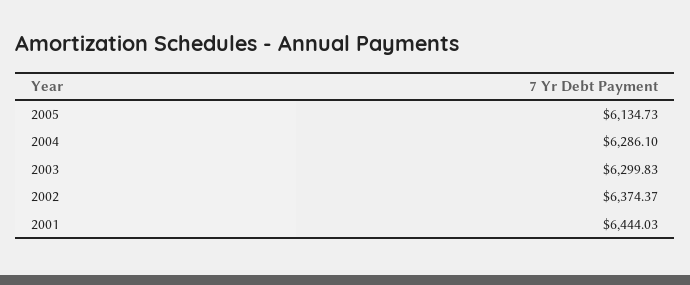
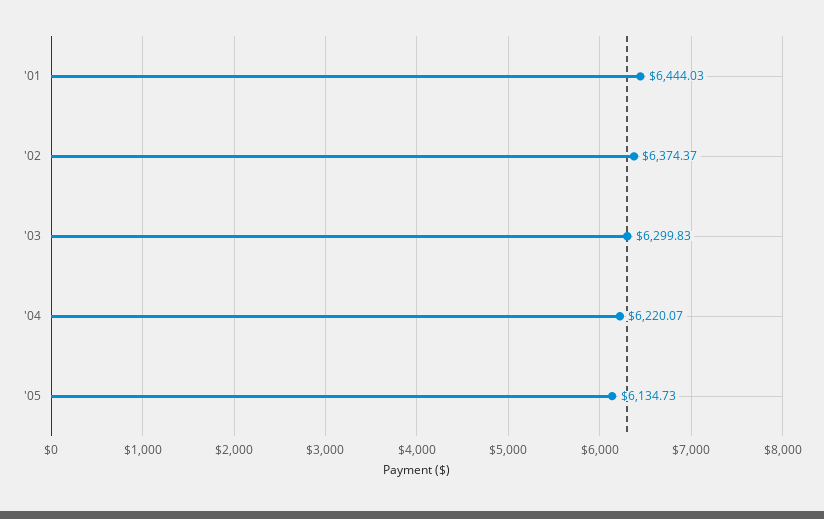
2004: 6286.1 -> 6220.07

